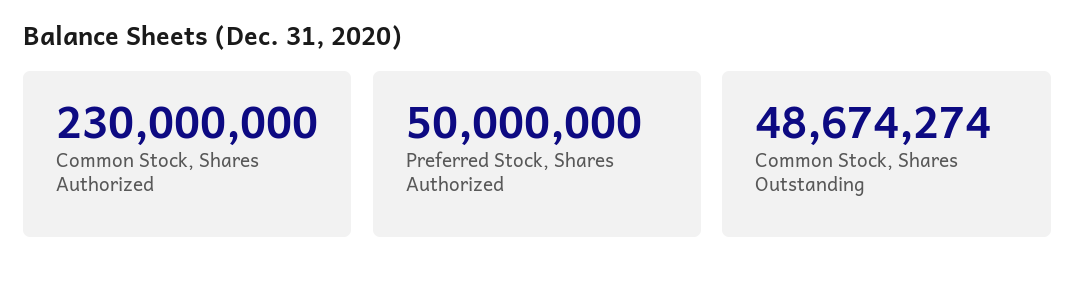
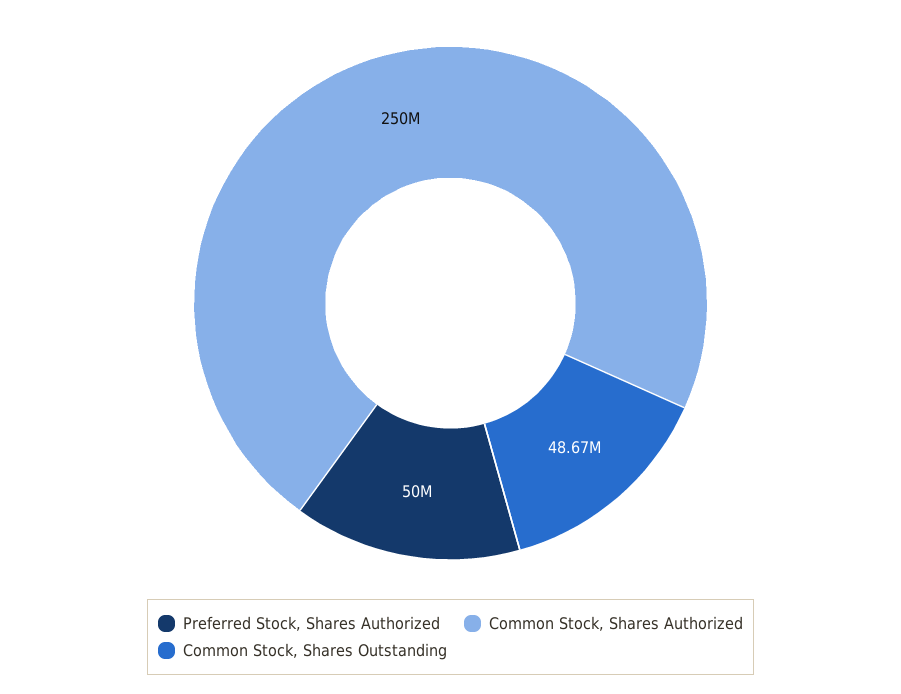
Common Stock, Shares Authorized: 230000000 -> 250000000

